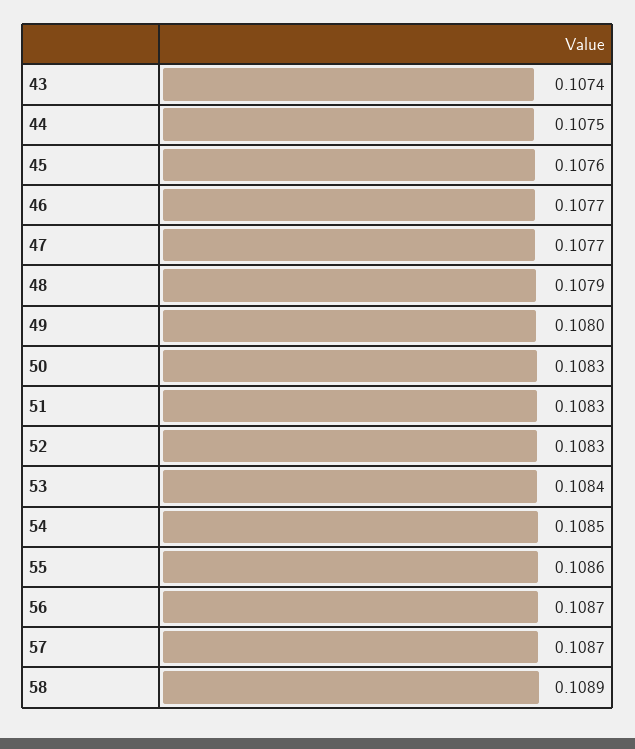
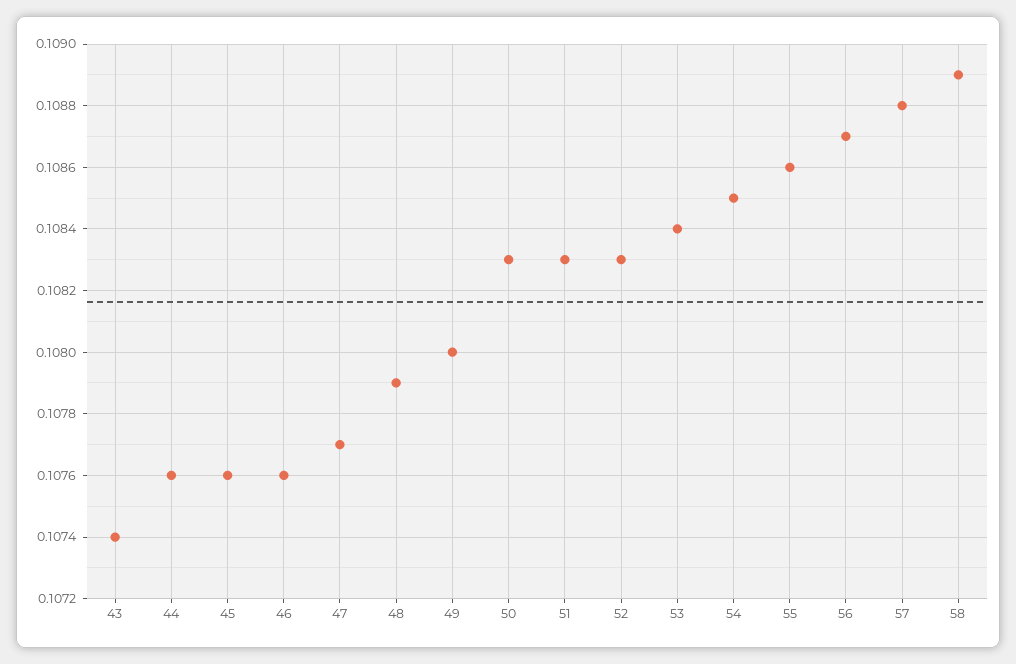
44: 0.1075 -> 0.1076
46: 0.1077 -> 0.1076
57: 0.1087 -> 0.1088

